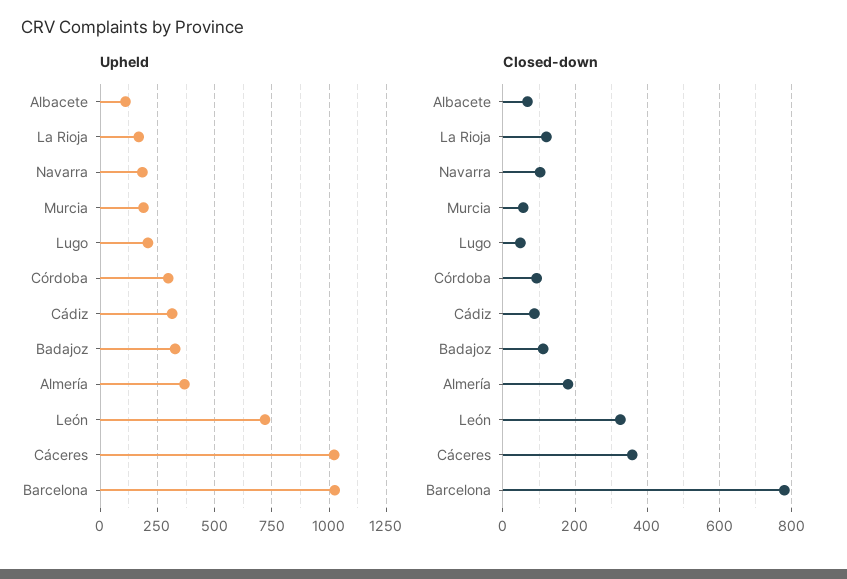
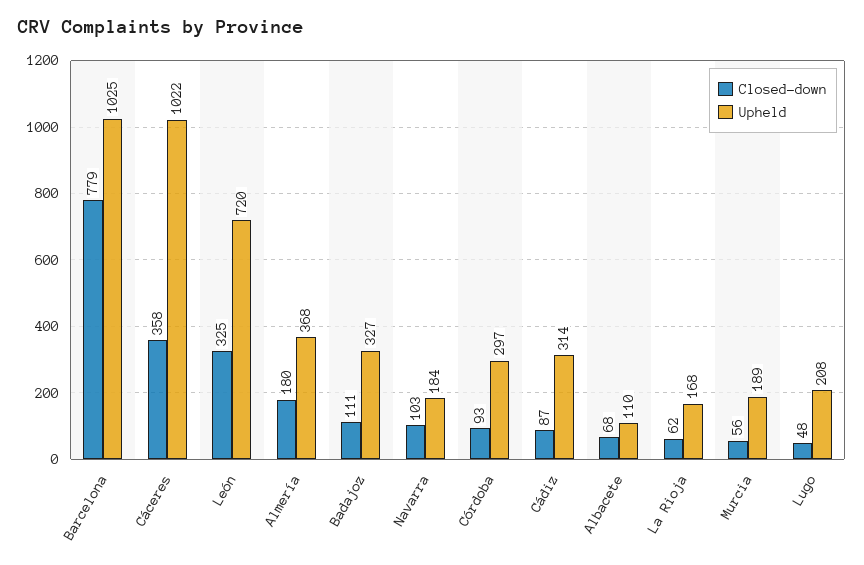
Closed-down, La Rioja: 120 -> 62

